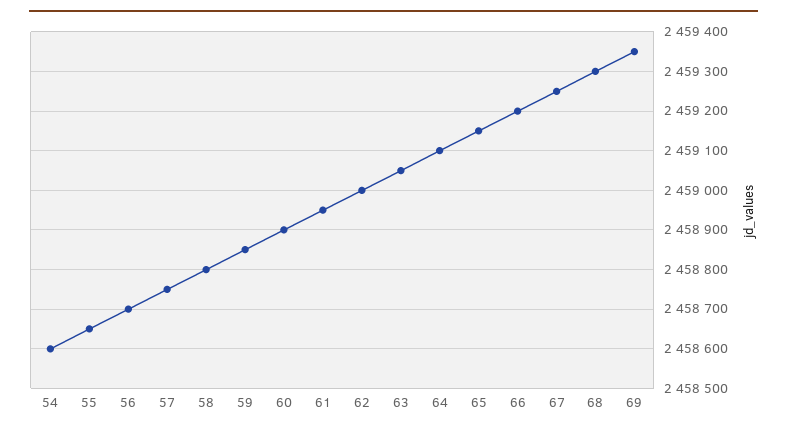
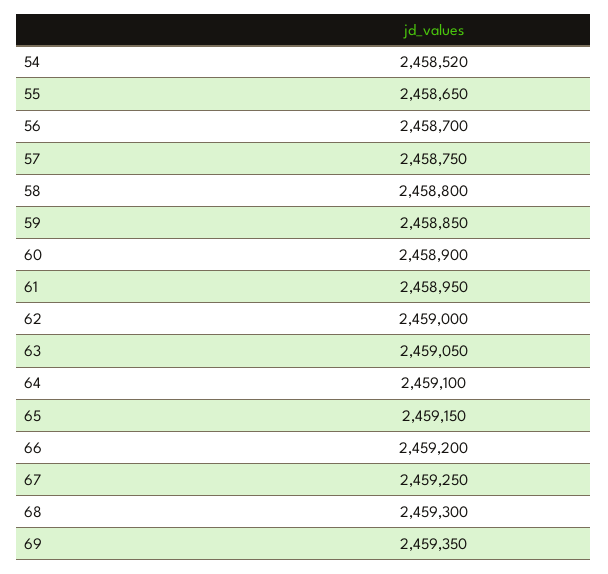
54: 2458600 -> 2458520

